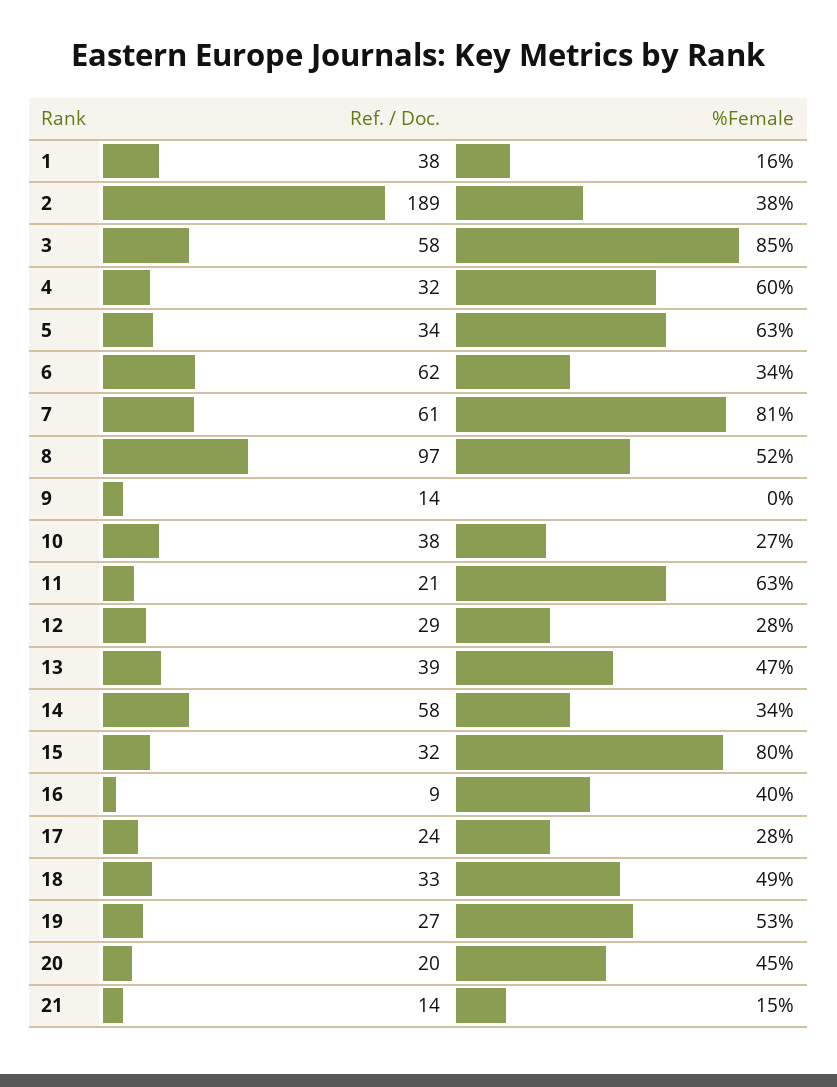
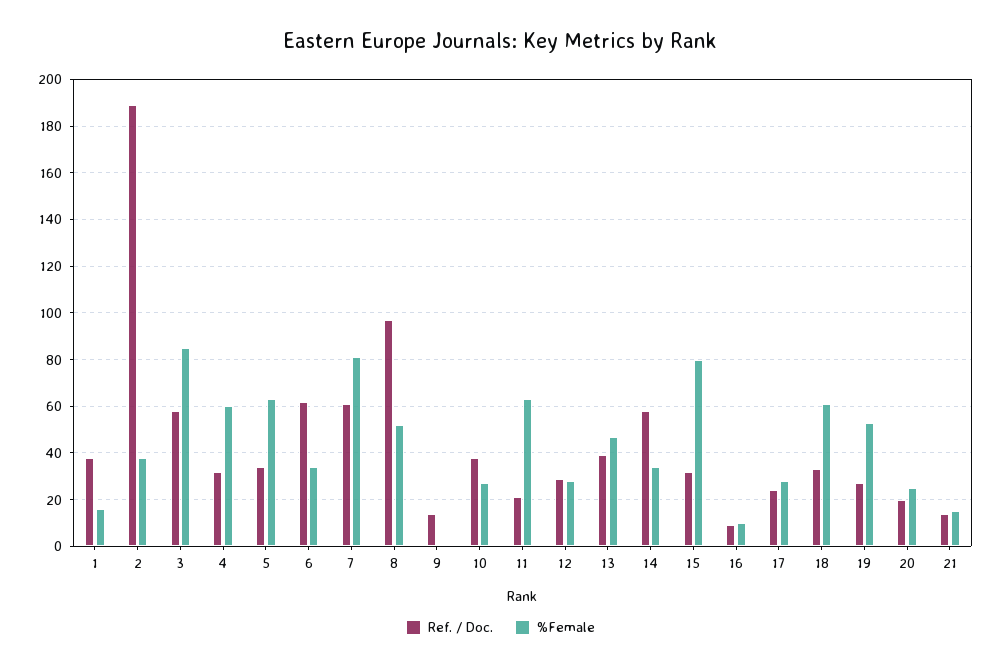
%Female, 16: 40 -> 10
%Female, 18: 49 -> 60
%Female, 20: 45 -> 25

